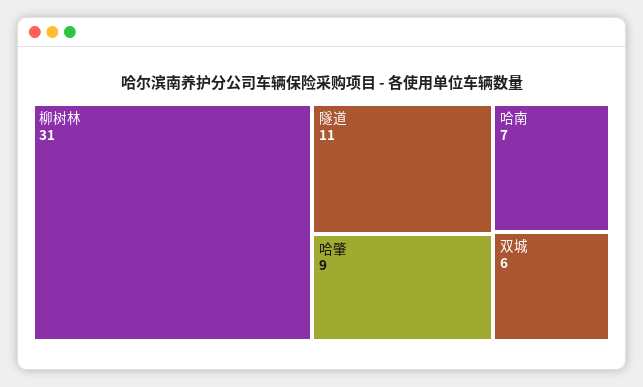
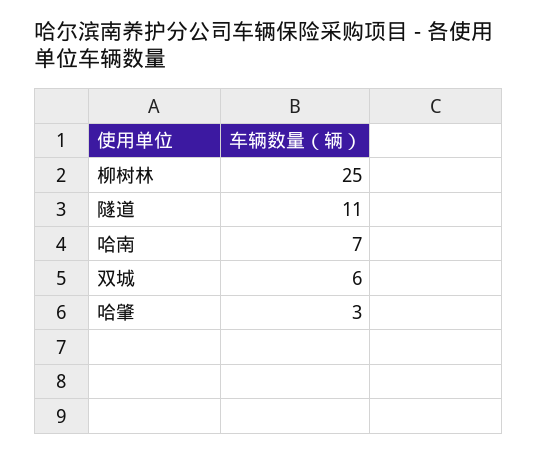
柳树林: 31 -> 25
哈肇: 9 -> 3

